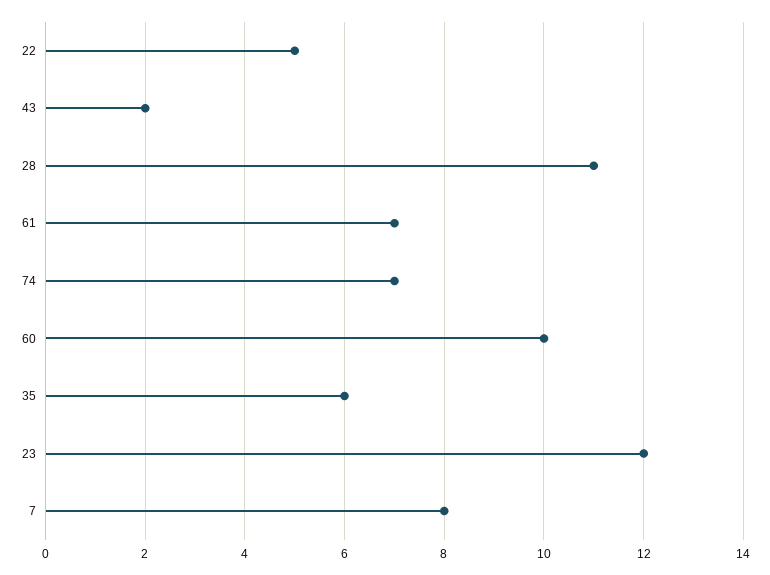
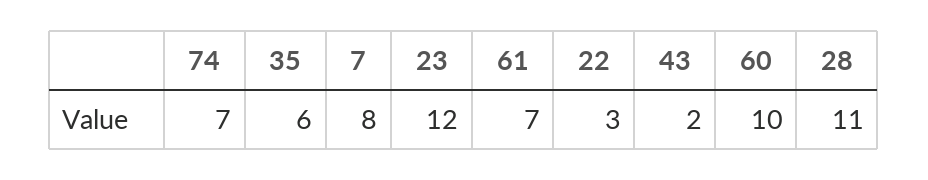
22: 5 -> 3

